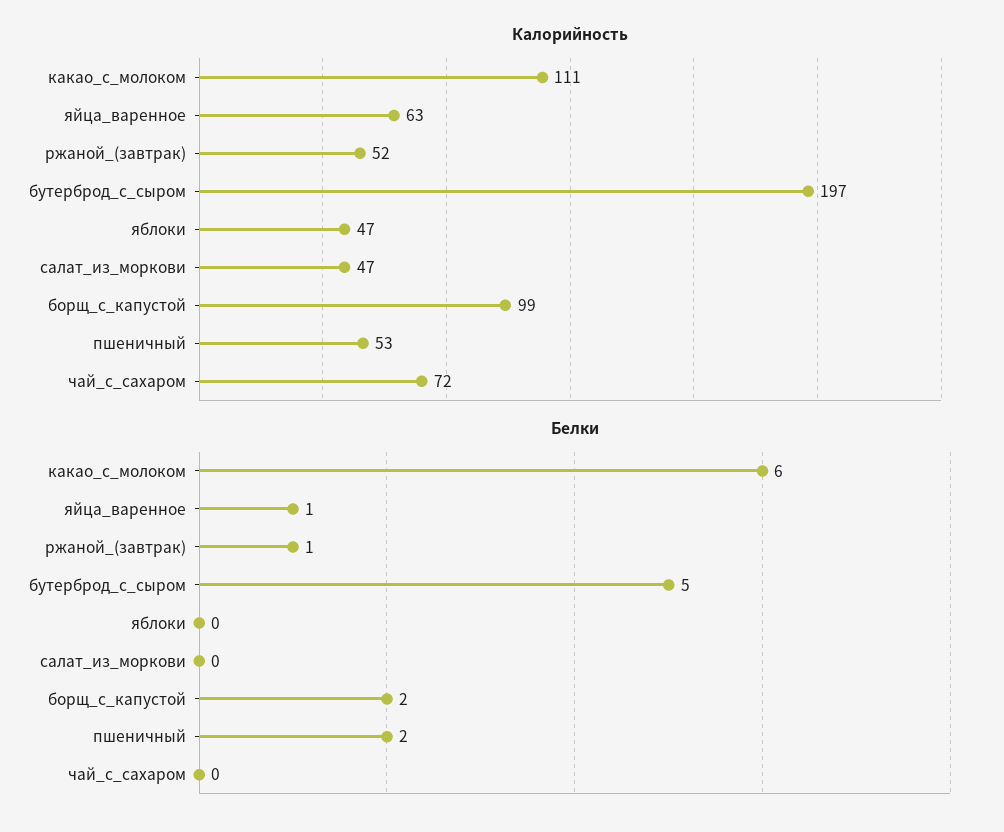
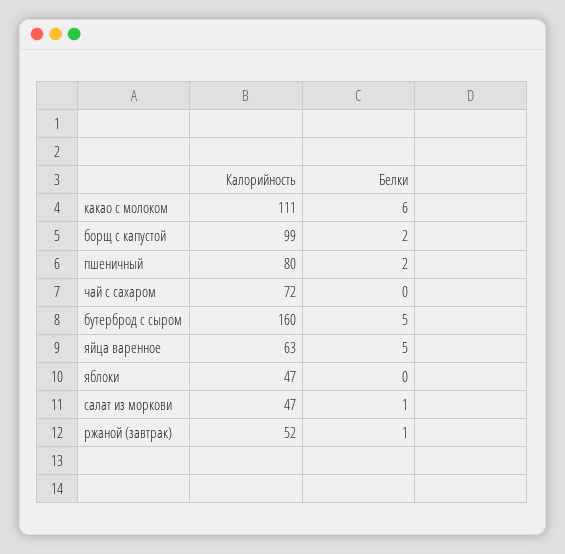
Калорийность, бутерброд_с_сыром: 197 -> 160
Калорийность, пшеничный: 53 -> 80
Белки, яйца_варенное: 1 -> 5
Белки, салат_из_моркови: 0 -> 1

